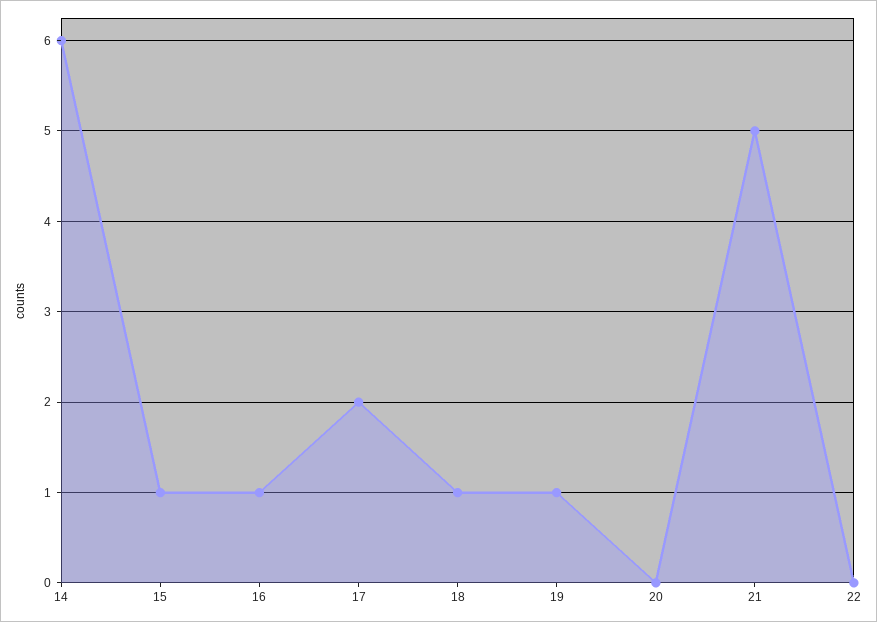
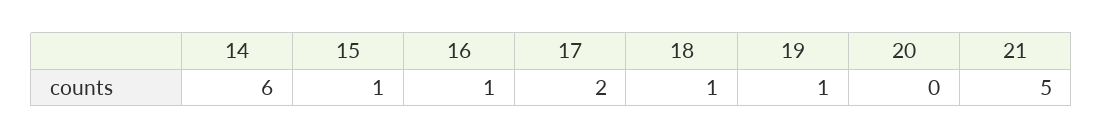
22: 0 -> none

